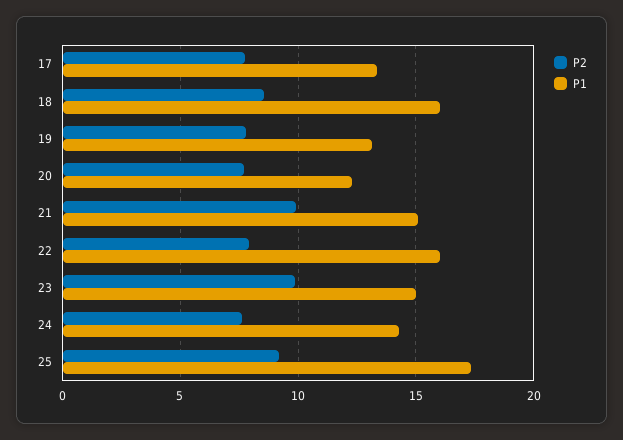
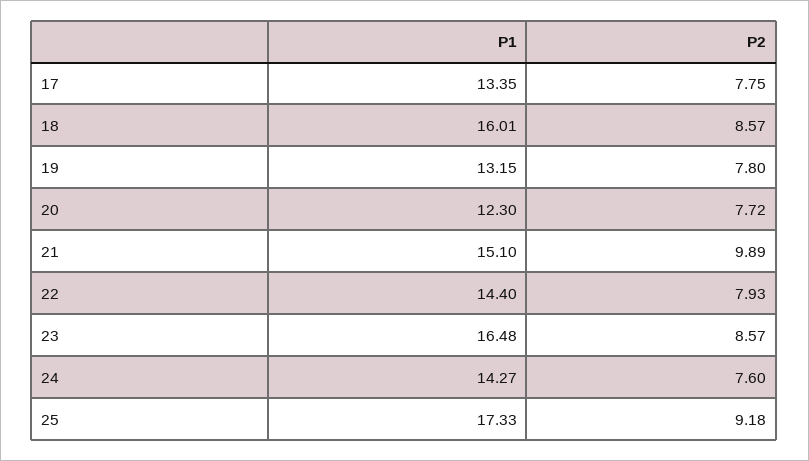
P1, 22: 16 -> 14.4
P2, 23: 10 -> 8.57
P1, 23: 15 -> 16.48

